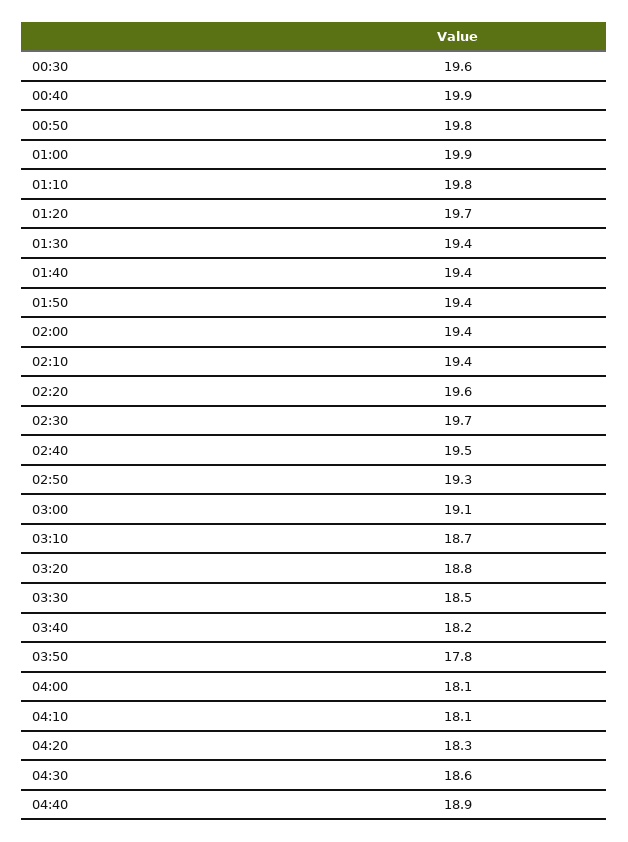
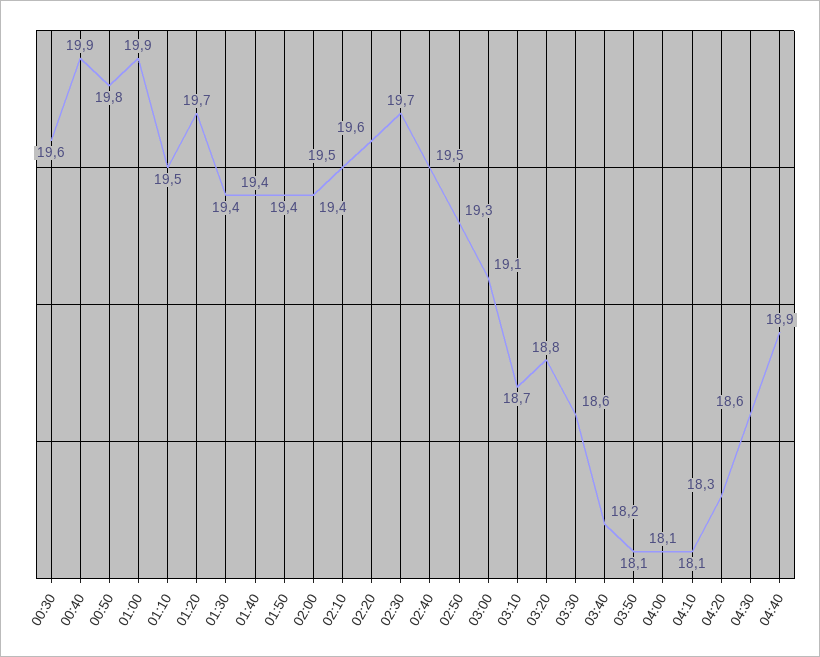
01:10: 19.8 -> 19.5
02:10: 19.4 -> 19.5
03:30: 18.5 -> 18.6
03:50: 17.8 -> 18.1

